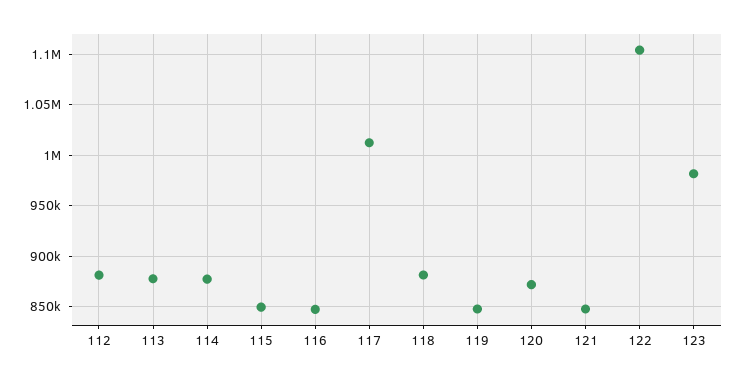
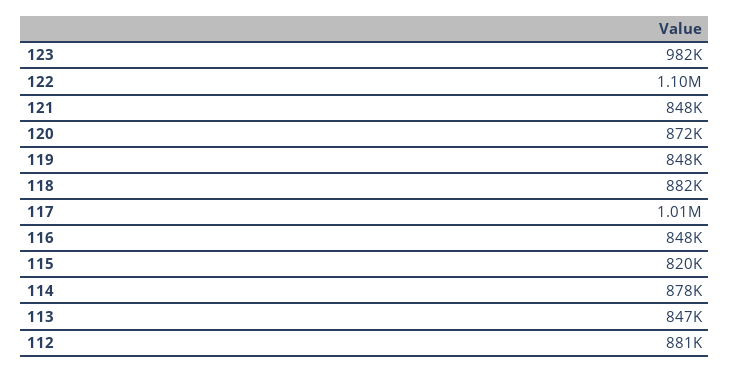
113: 880000 -> 847000
115: 850000 -> 820000

